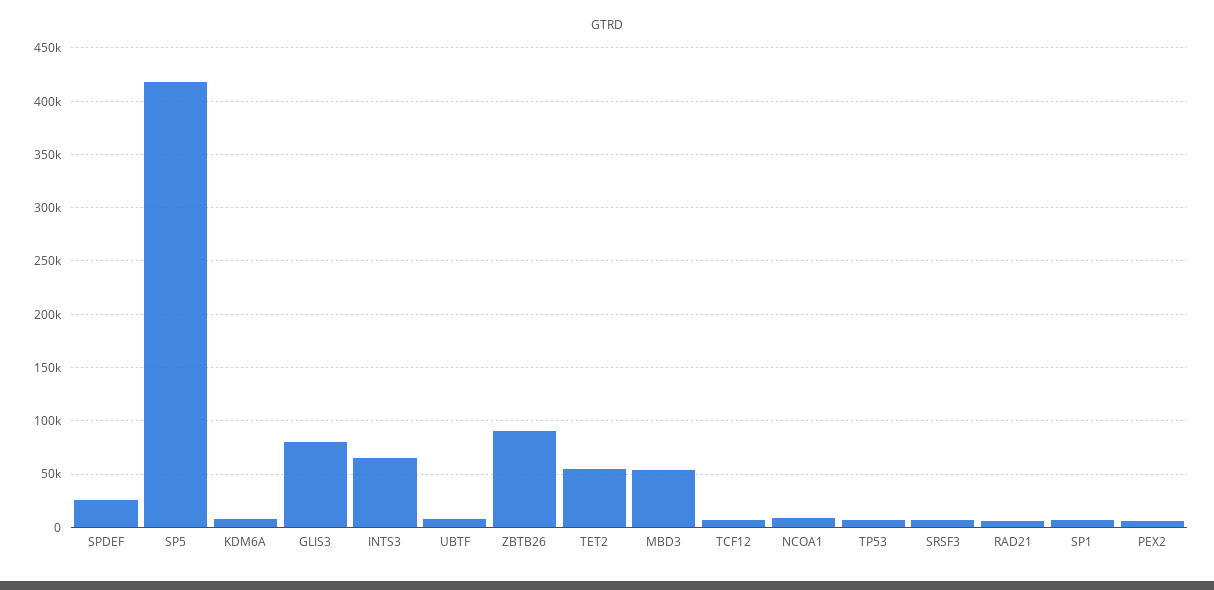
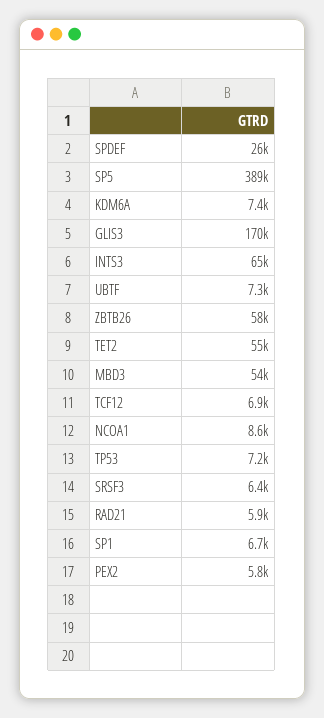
SP5: 420000 -> 389000
GLIS3: 80000 -> 170000
ZBTB26: 90000 -> 58000

